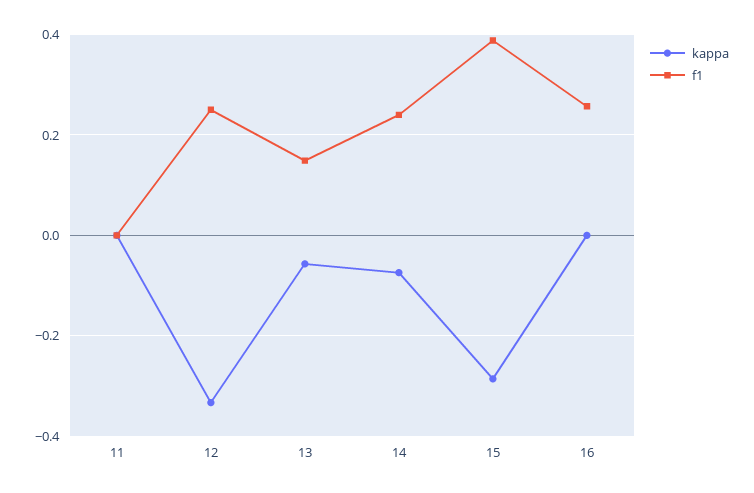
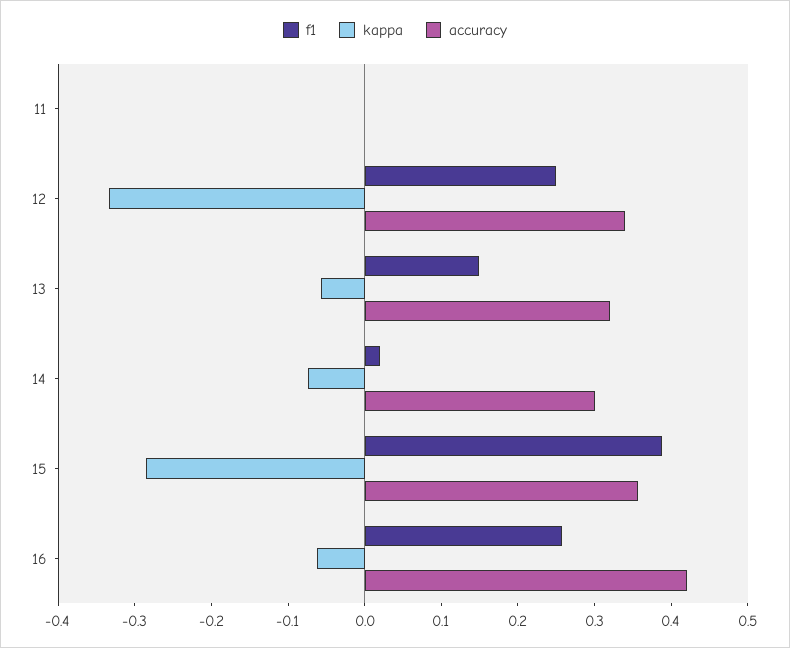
f1, 14: 0.24 -> 0.02
kappa, 16: 0 -> -0.06
accuracy, 11: none -> 0
accuracy, 12: none -> 0.34
accuracy, 13: none -> 0.32
accuracy, 14: none -> 0.3
accuracy, 15: none -> 0.36
accuracy, 16: none -> 0.42

